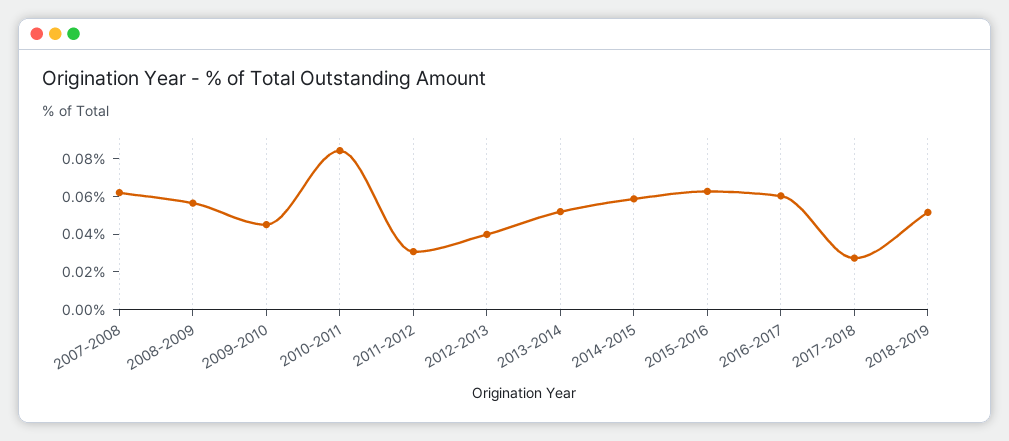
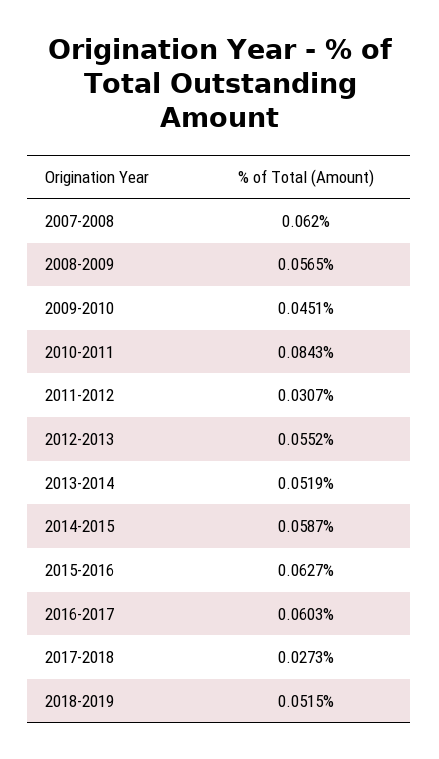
2012-2013: 0.04 -> 0.0552

